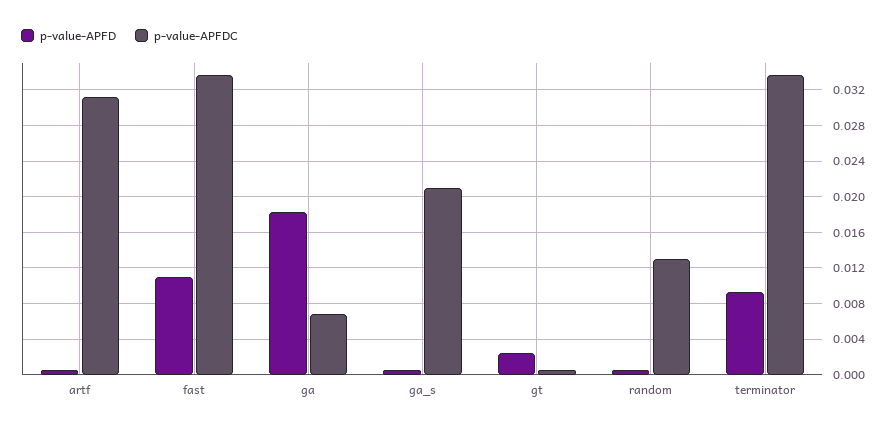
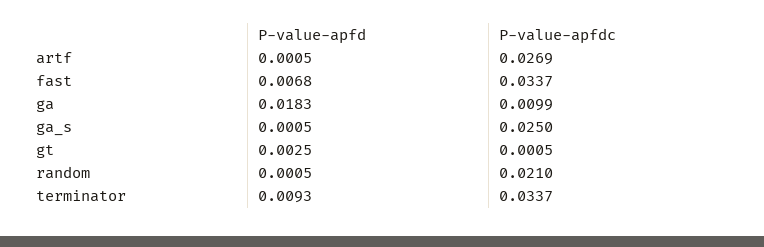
p-value-APFDC, artf: 0.031 -> 0.0269
p-value-APFD, fast: 0.011 -> 0.0068
p-value-APFDC, ga: 0.007 -> 0.0099
p-value-APFDC, ga_s: 0.021 -> 0.025
p-value-APFDC, random: 0.013 -> 0.021

